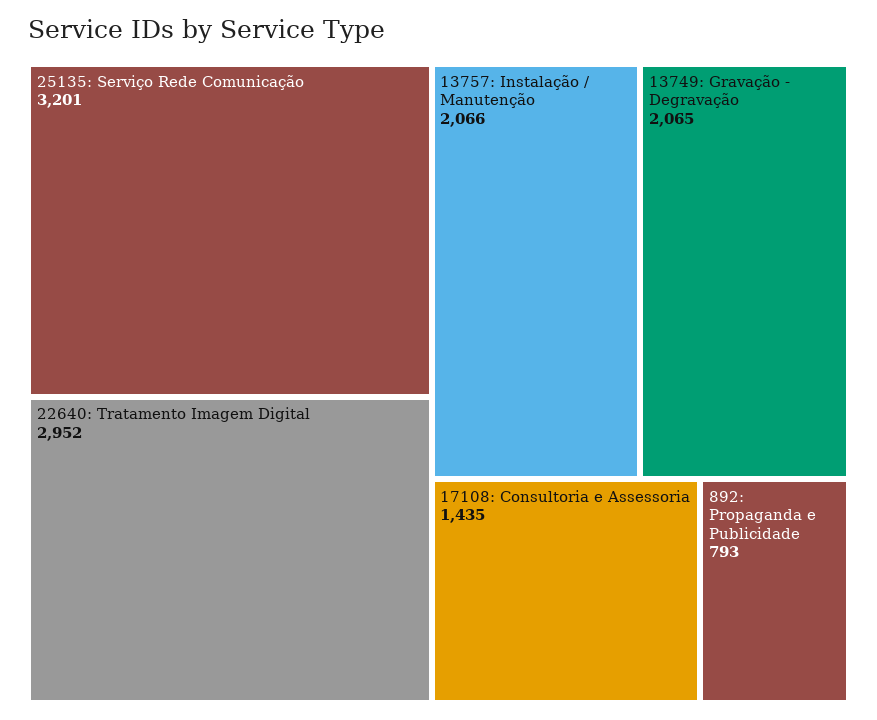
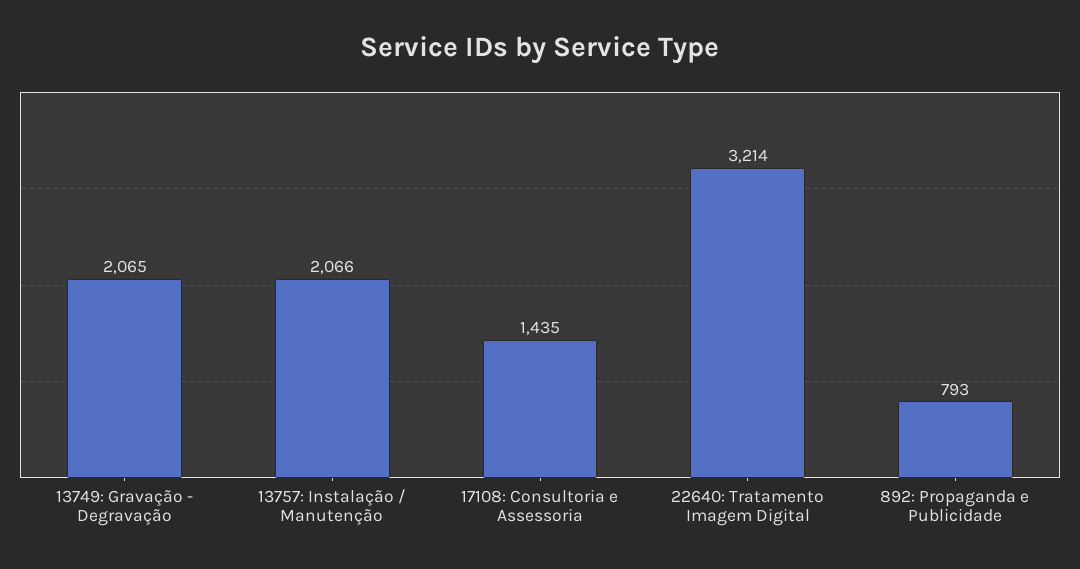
25135: Serviço Rede Comunicação: 3201 -> none
22640: Tratamento Imagem Digital: 2952 -> 3214

